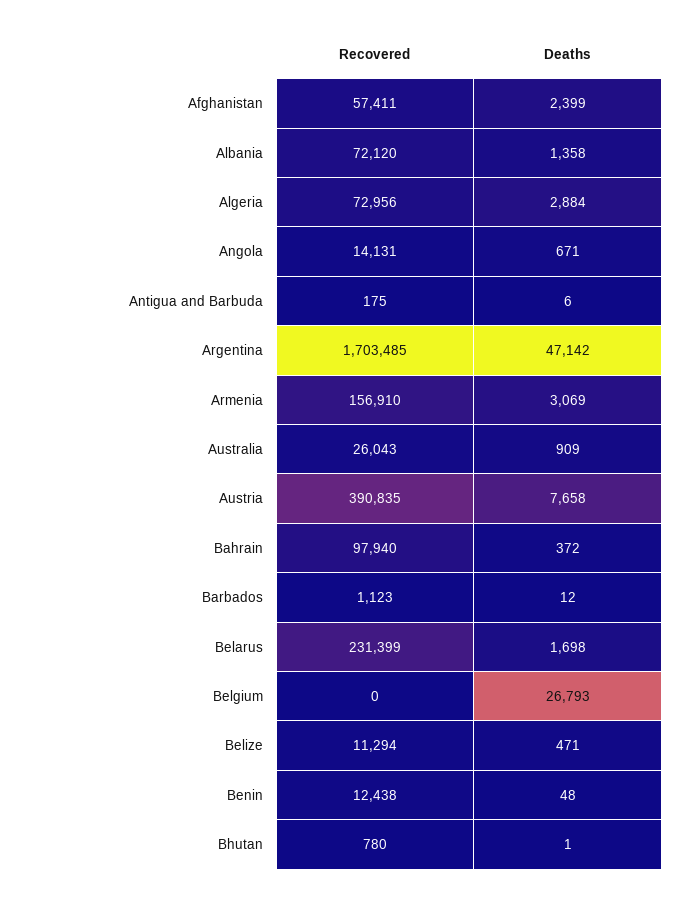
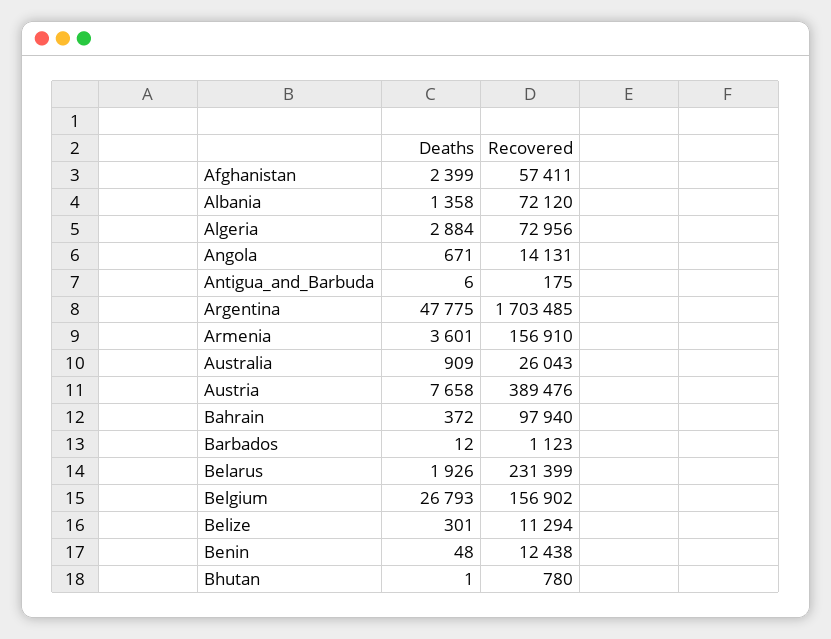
Deaths, Argentina: 47142 -> 47775
Deaths, Armenia: 3069 -> 3601
Recovered, Austria: 390835 -> 389476
Deaths, Belarus: 1698 -> 1926
Recovered, Belgium: 0 -> 156902
Deaths, Belize: 471 -> 301

